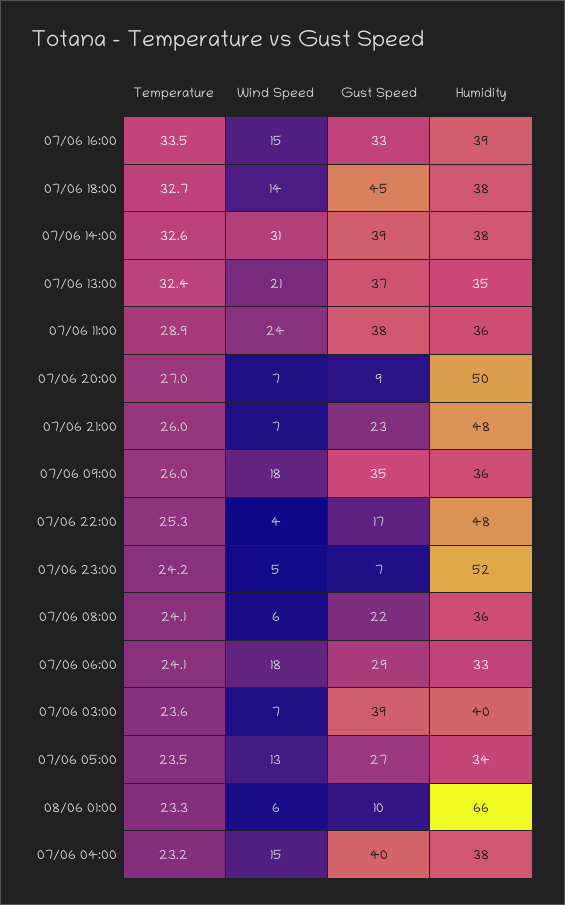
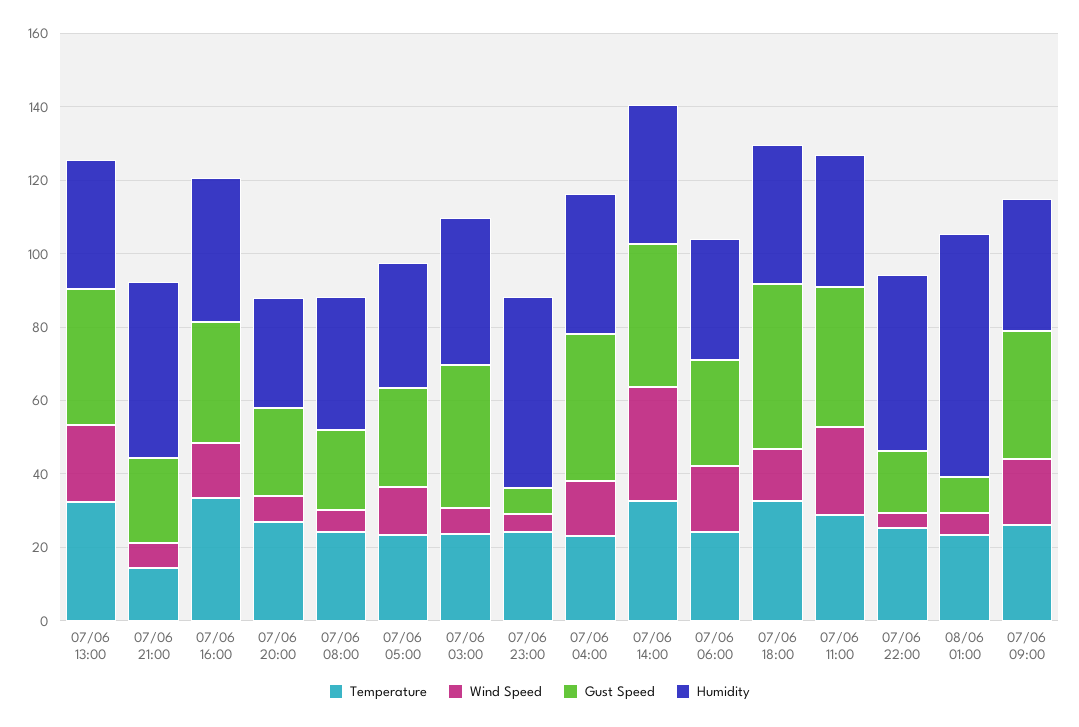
Gust Speed, 07/06 20:00: 9 -> 25
Humidity, 07/06 20:00: 50 -> 30
Temperature, 07/06 21:00: 26 -> 15

